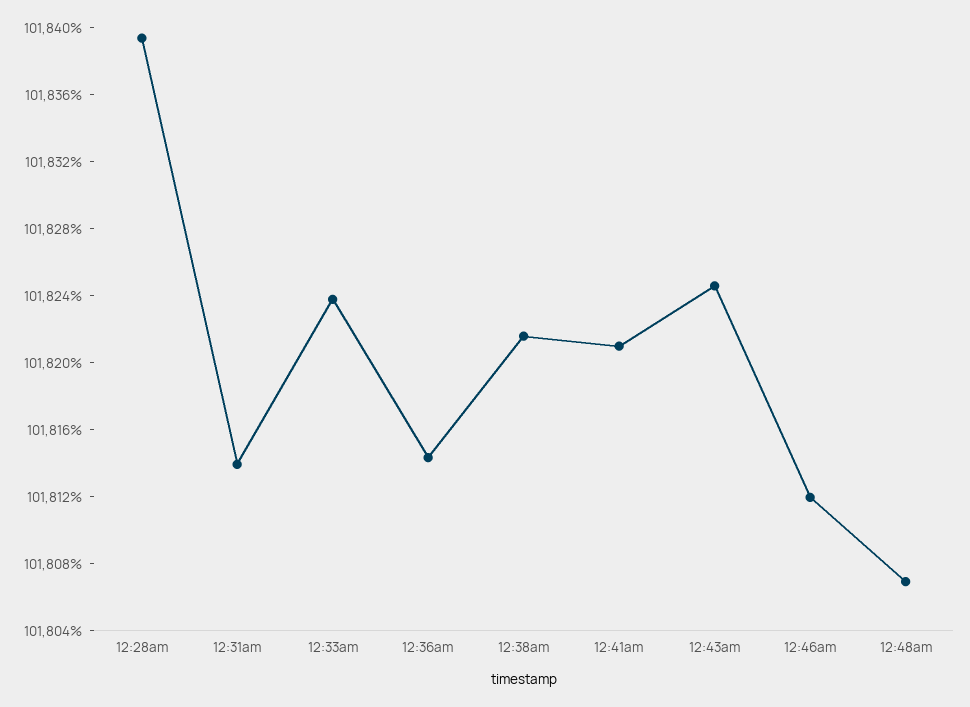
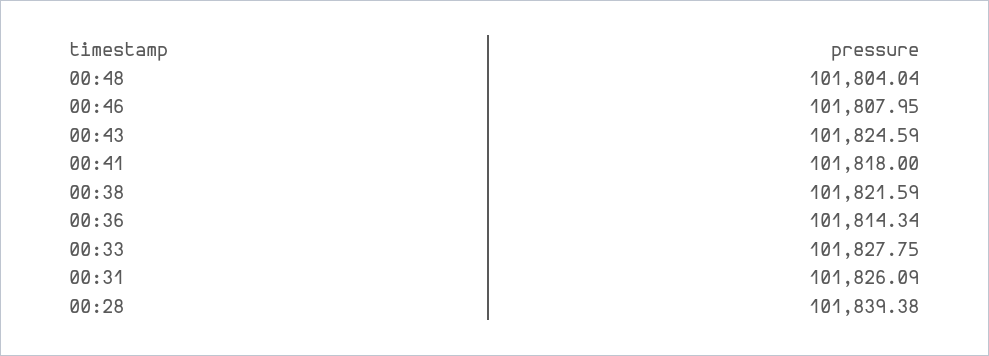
12:31am: 101814 -> 101826.09
12:33am: 101824 -> 101827.75
12:41am: 101821 -> 101818
12:46am: 101812 -> 101807.95
12:48am: 101807 -> 101804.04

